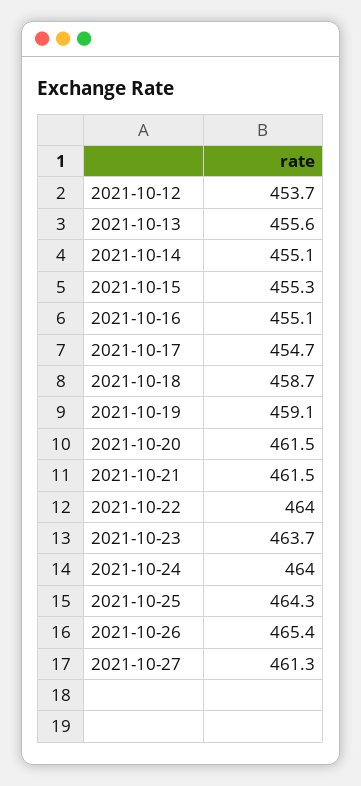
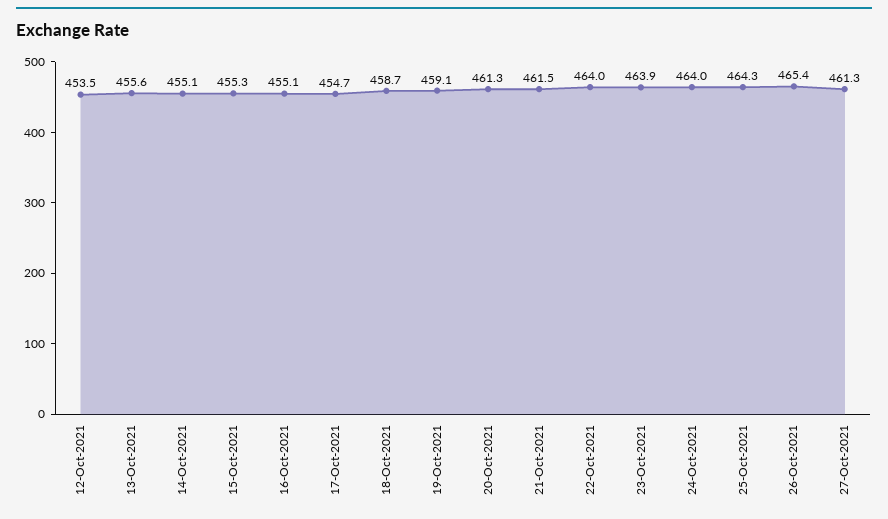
2021-10-12: 453.7 -> 453.5
2021-10-20: 461.5 -> 461.3
2021-10-23: 463.7 -> 463.9

